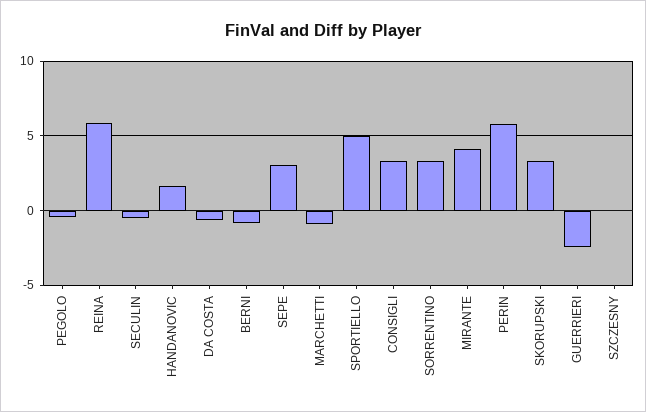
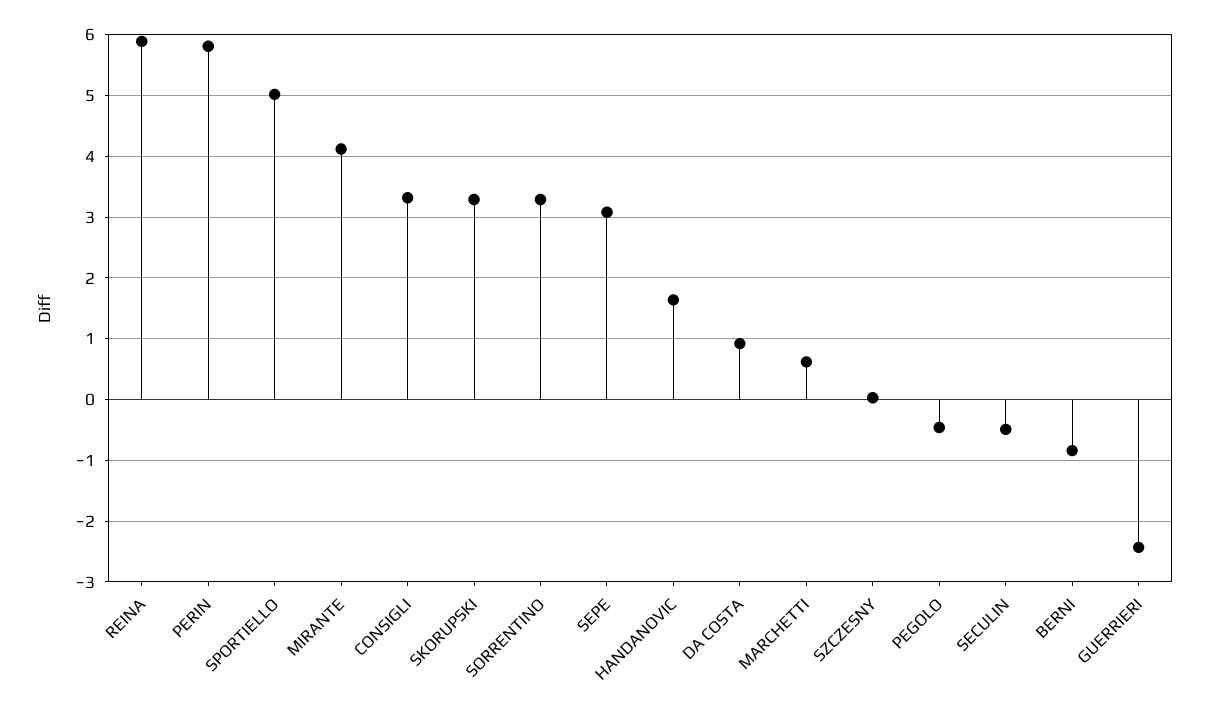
DA COSTA: -0.5 -> 0.9
MARCHETTI: -1 -> 0.6

